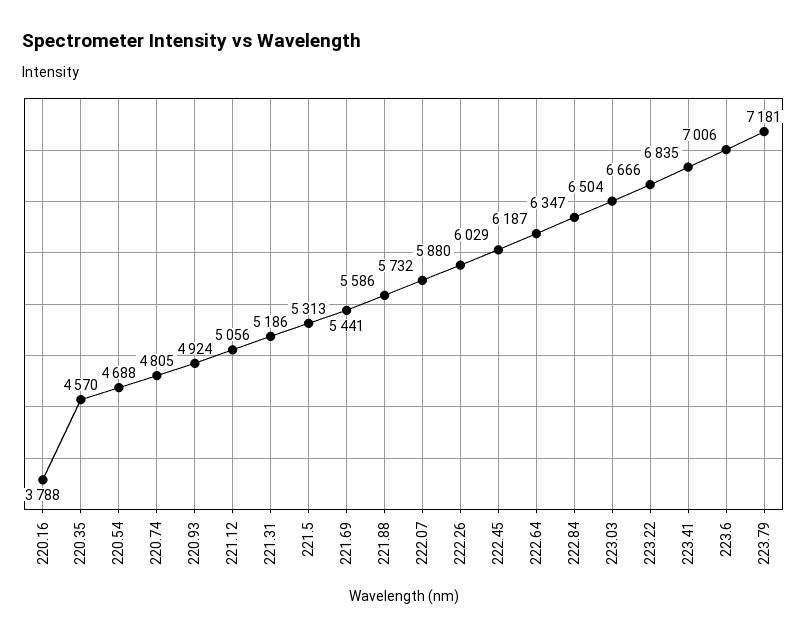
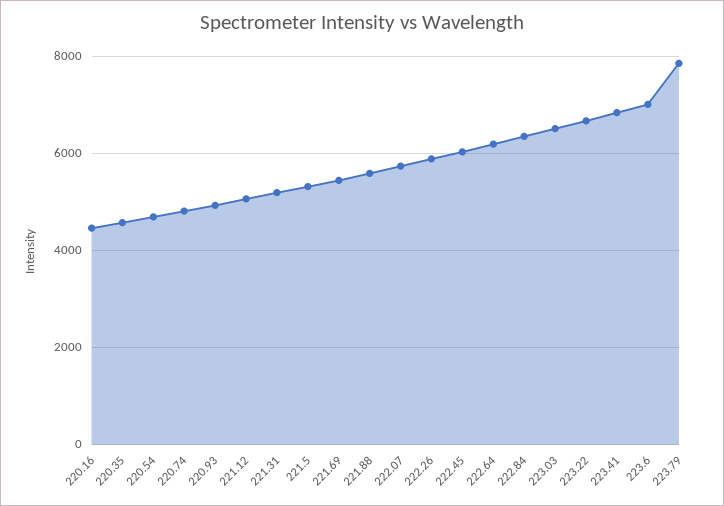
220.16: 3788 -> 4400
223.79: 7181 -> 7800

